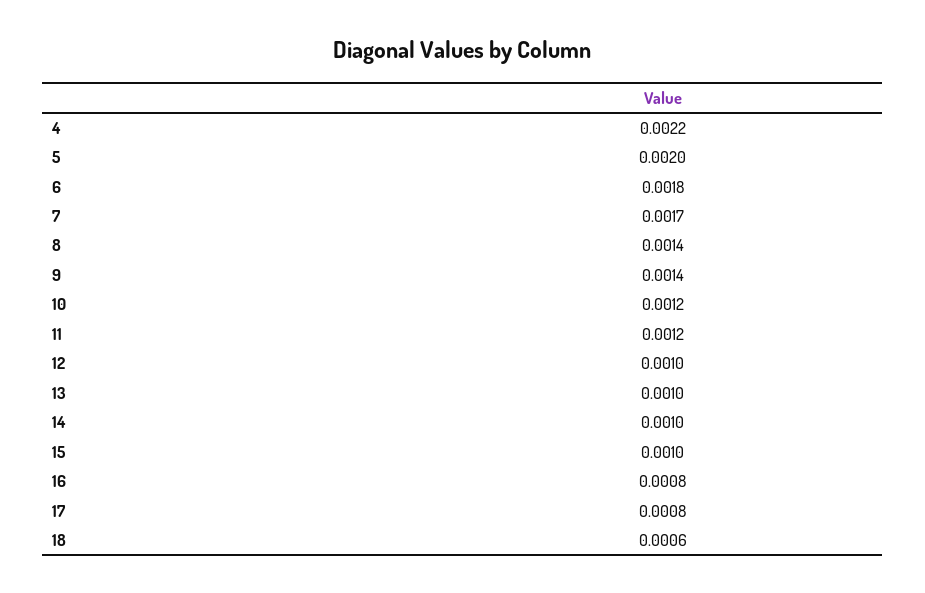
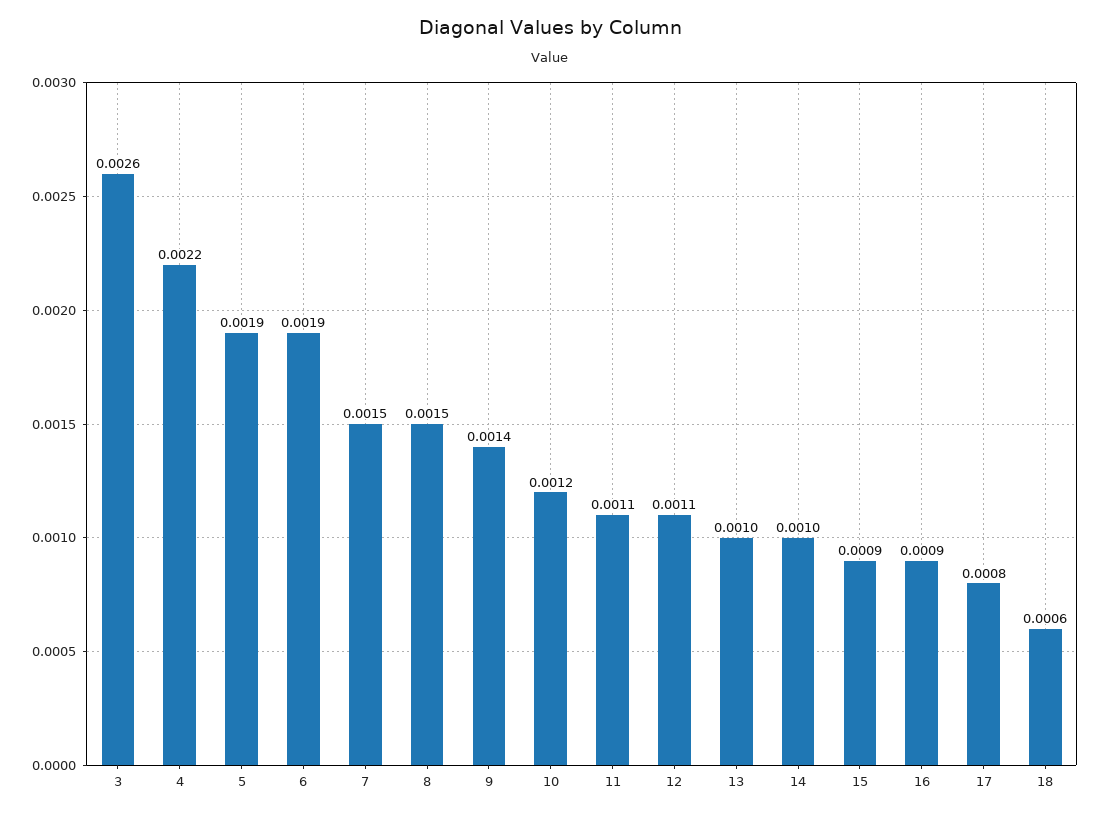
5: 0.002 -> 0.0019
6: 0.0018 -> 0.0019
7: 0.0017 -> 0.0015
8: 0.0014 -> 0.0015
11: 0.0012 -> 0.0011
12: 0.001 -> 0.0011
15: 0.001 -> 0.0009
16: 0.0008 -> 0.0009
3: none -> 0.0026

